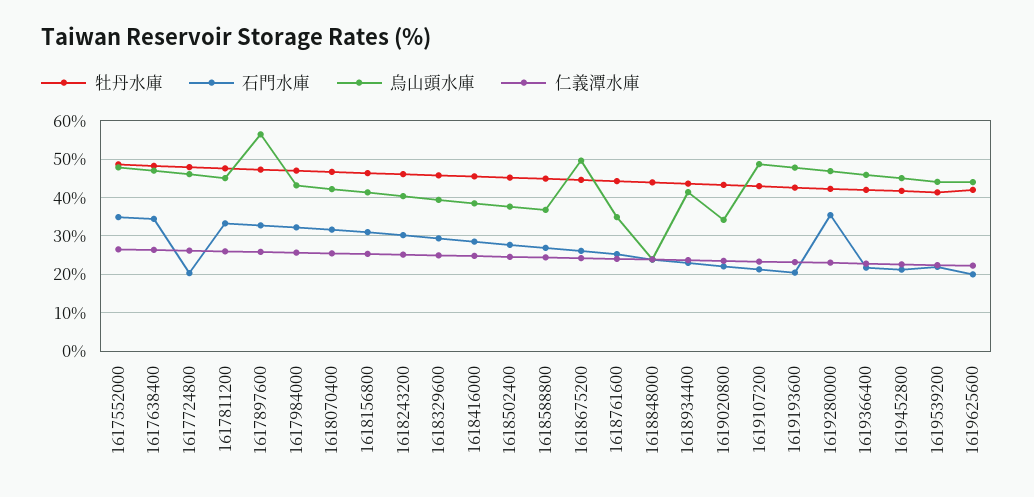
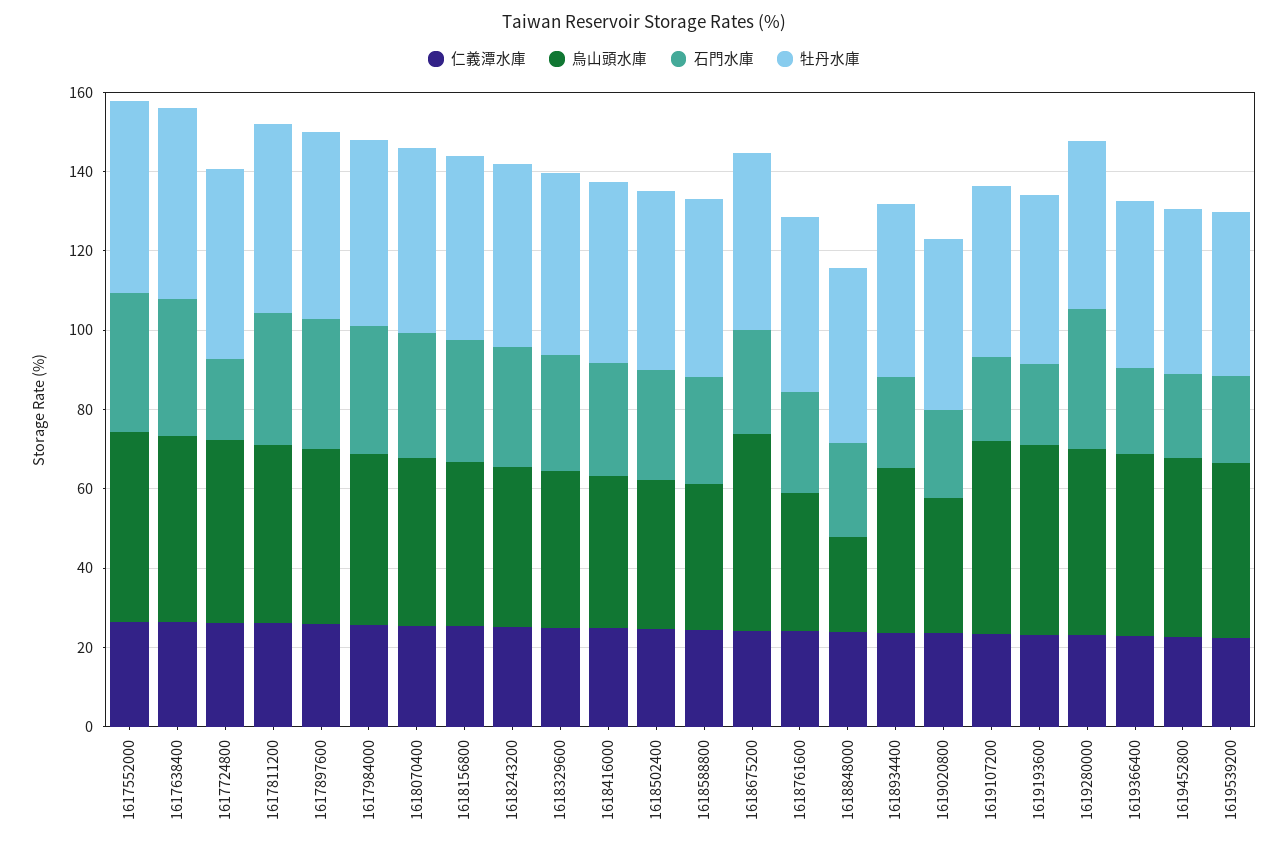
烏山頭水庫, 1617897600: 56 -> 45
牡丹水庫, 1619625600: 42 -> none
石門水庫, 1619625600: 20 -> none
烏山頭水庫, 1619625600: 44 -> none
仁義潭水庫, 1619625600: 22 -> none

